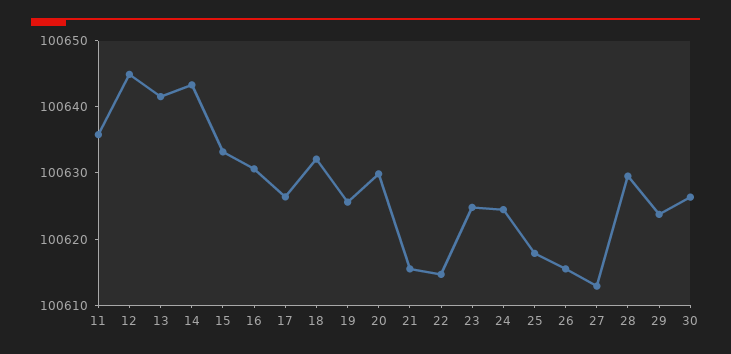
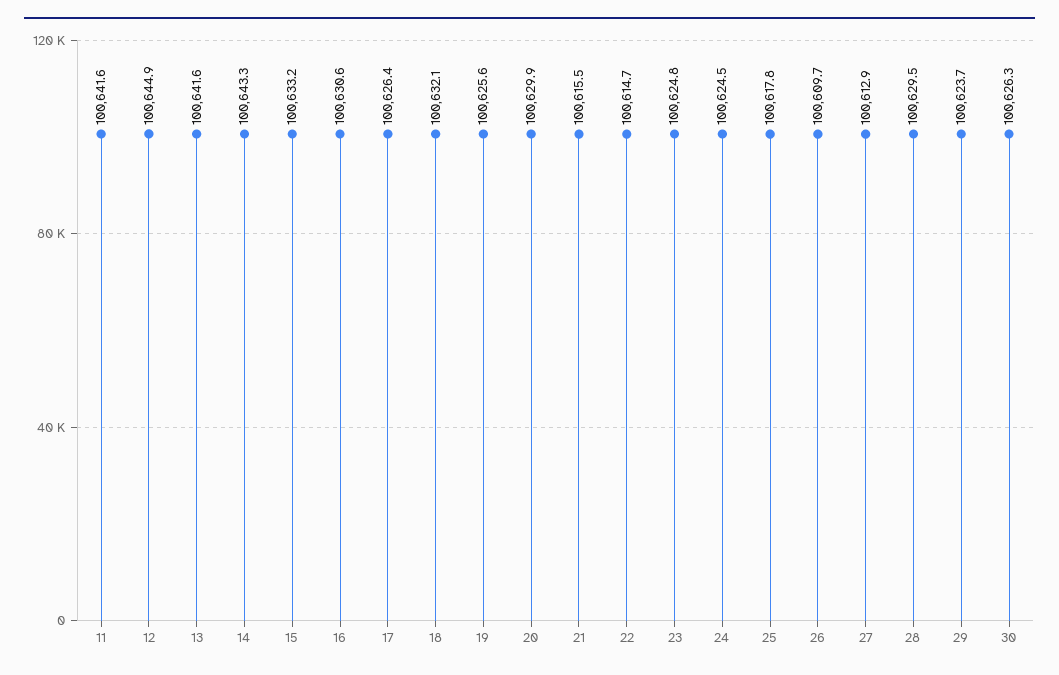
11: 100636 -> 100641.6
26: 100616 -> 100609.7

